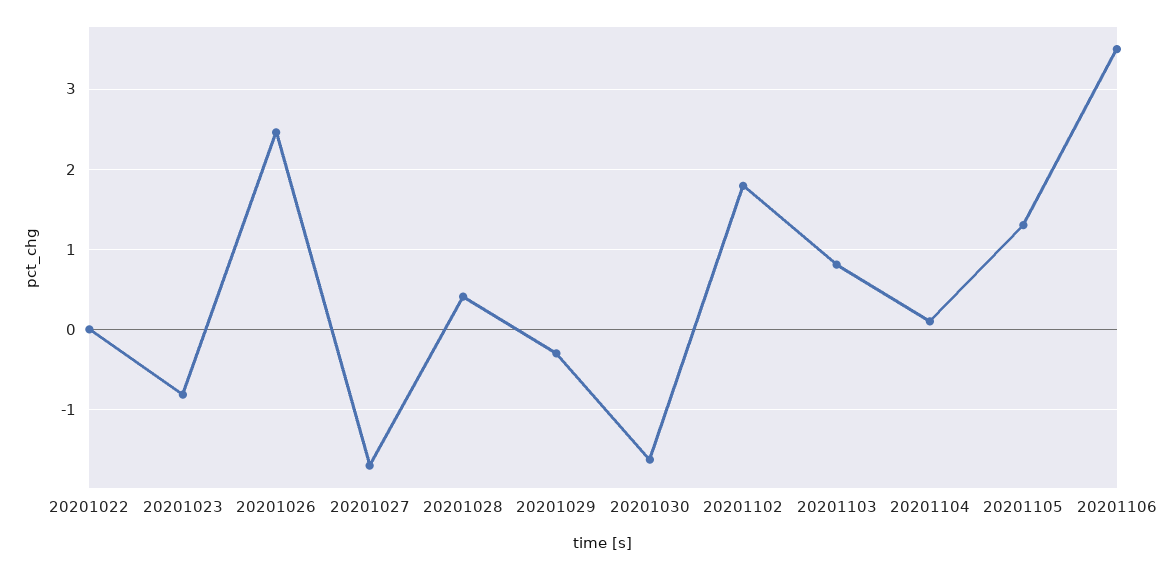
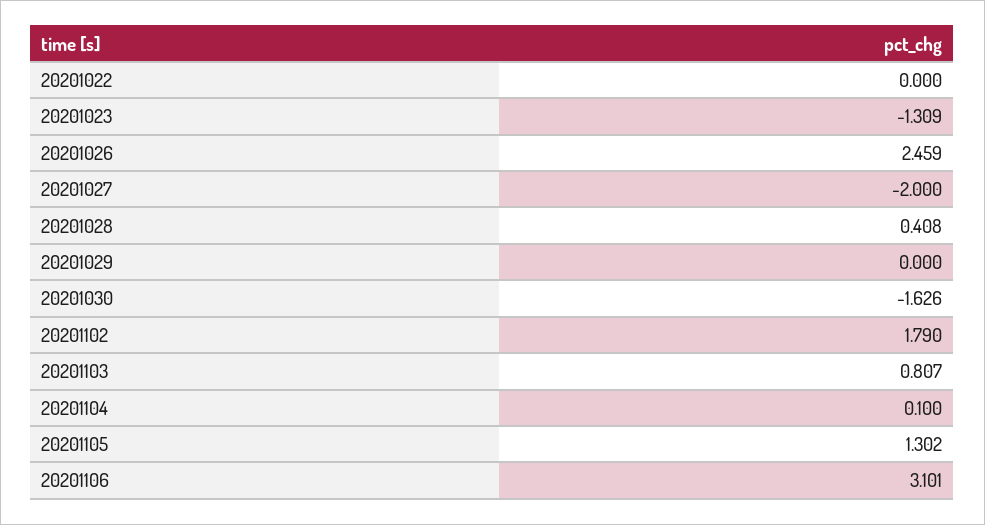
20201023: -0.8 -> -1.309
20201027: -1.7 -> -2
20201029: -0.3 -> 0
20201106: 3.5 -> 3.101

